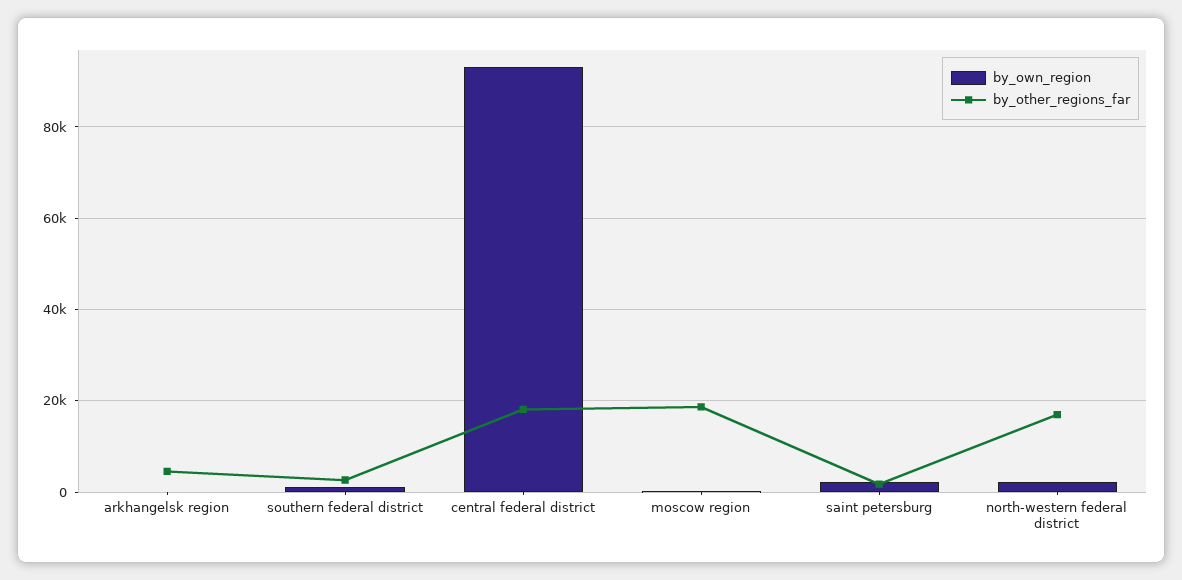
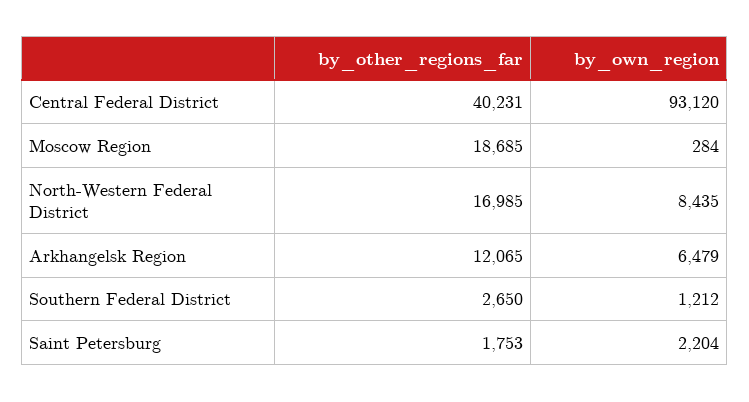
by_own_region, arkhangelsk region: 0 -> 6479
by_other_regions_far, arkhangelsk region: 4000 -> 12065
by_other_regions_far, central federal district: 18000 -> 40231
by_own_region, north-western federal district: 2000 -> 8435

